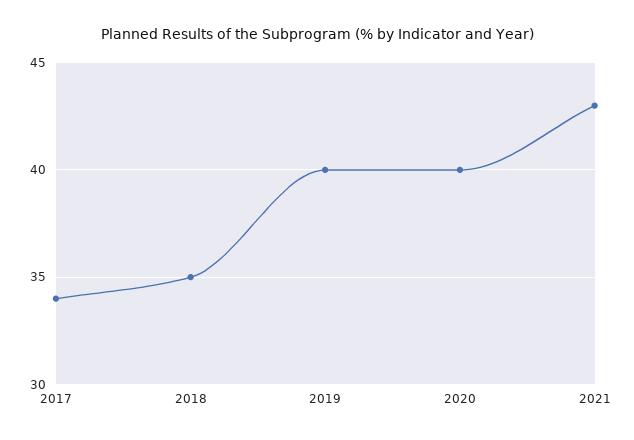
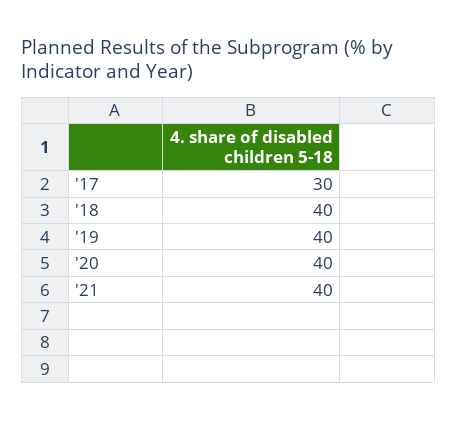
2017: 34 -> 30
2018: 35 -> 40
2021: 43 -> 40

